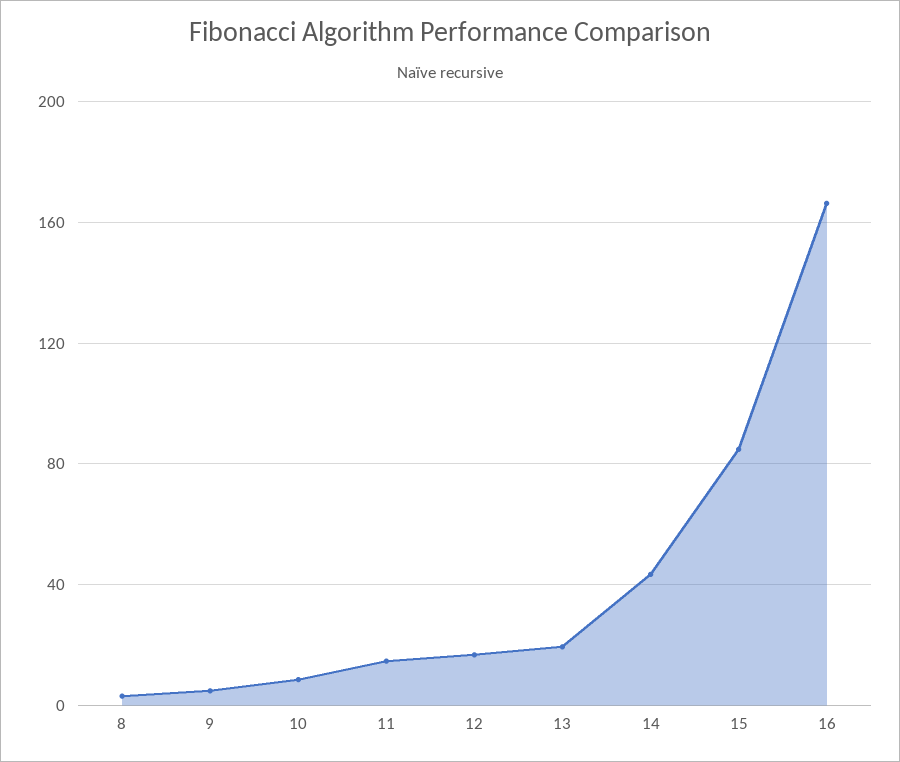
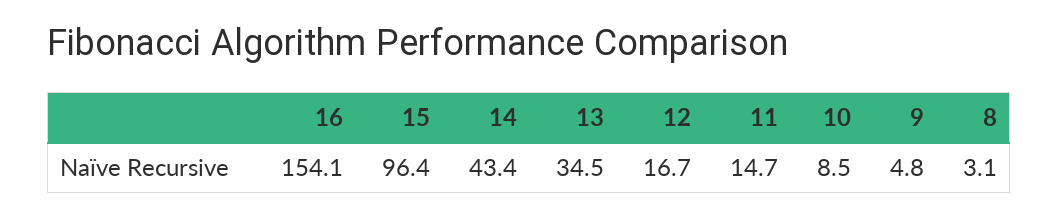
13: 20 -> 34.5
15: 85 -> 96.4
16: 165 -> 154.1

